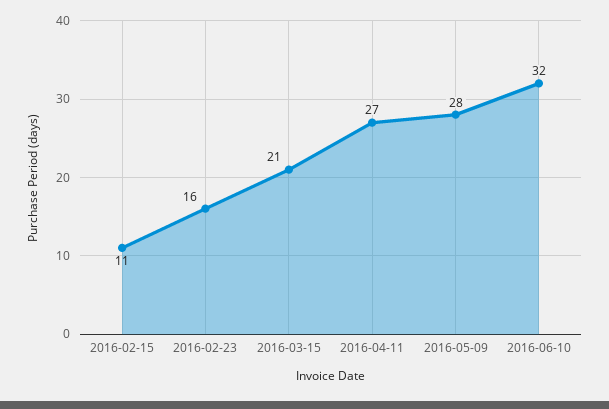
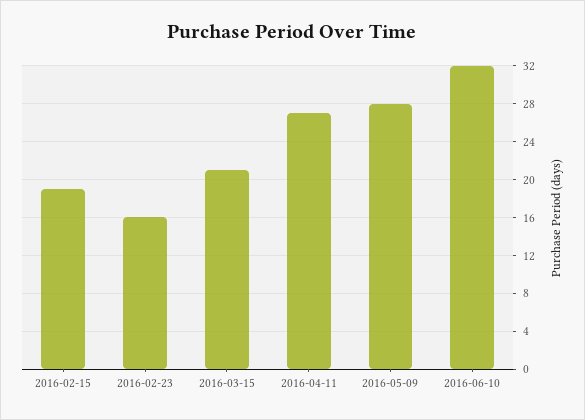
2016-02-15: 11 -> 19

